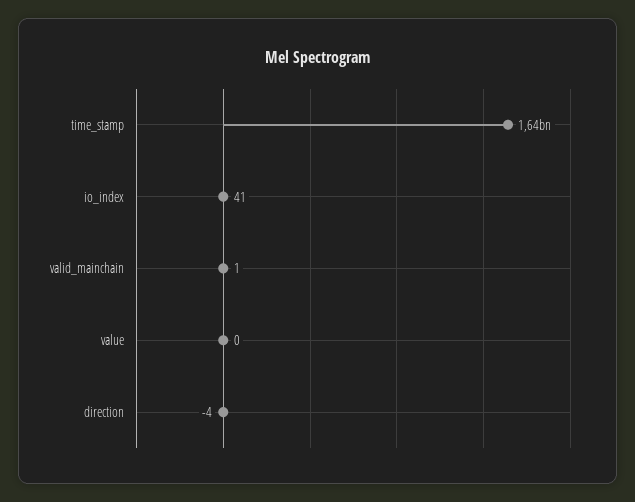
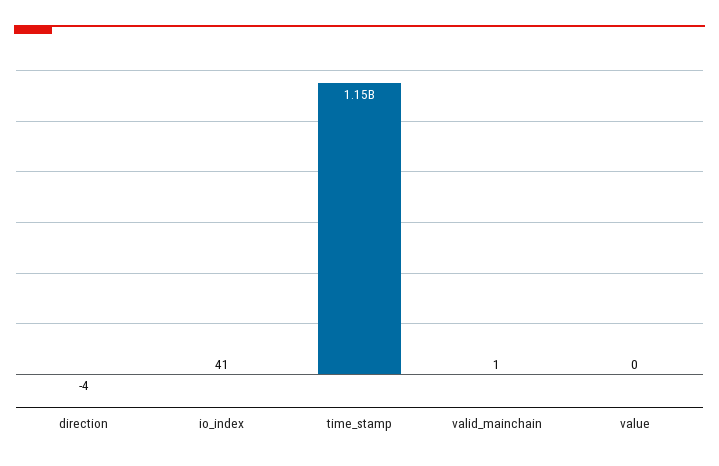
time_stamp: 1640000000 -> 1150000000

